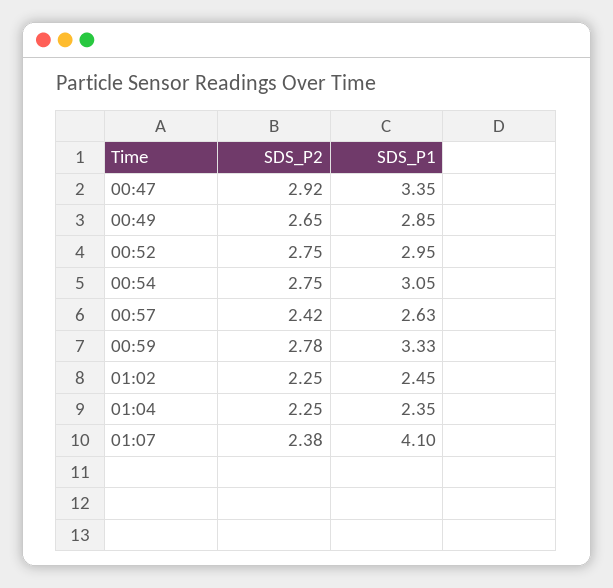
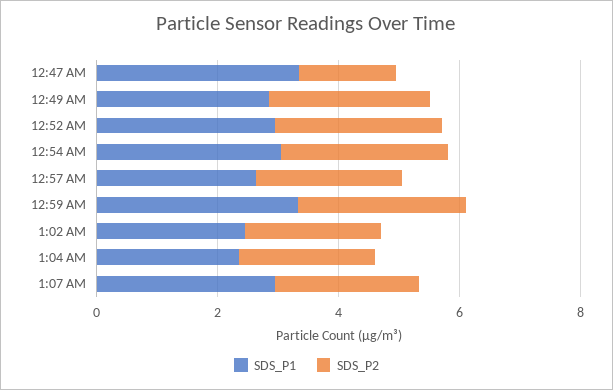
SDS_P2, 00:47: 2.92 -> 1.5
SDS_P1, 01:07: 4.1 -> 3

